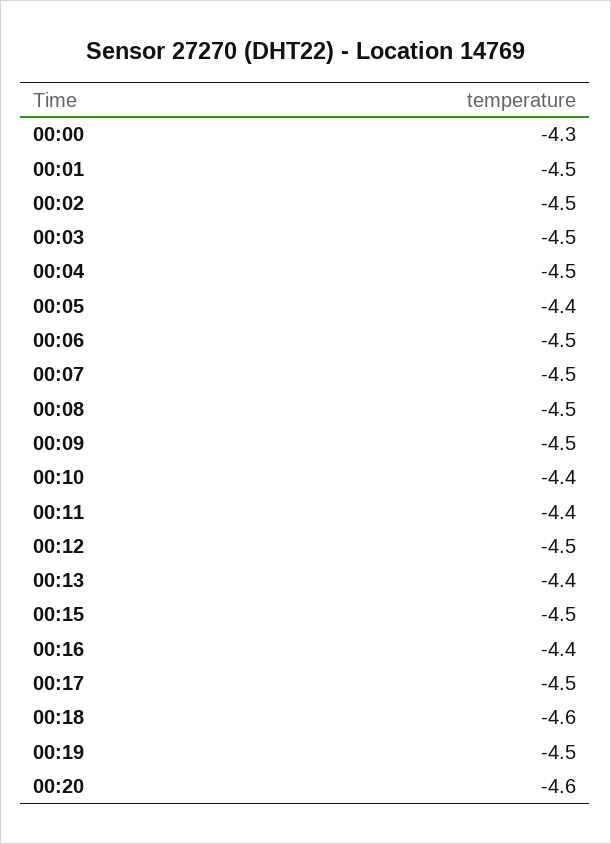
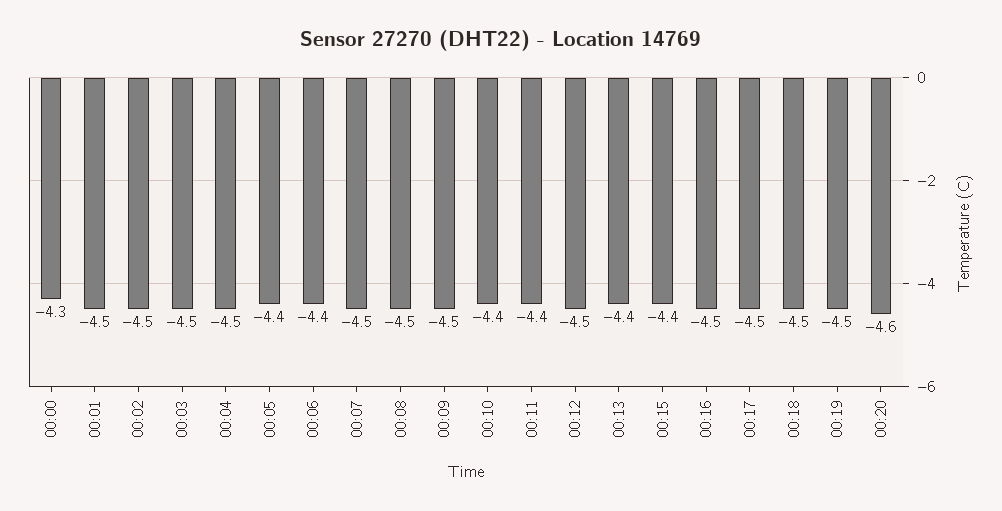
00:06: -4.5 -> -4.4
00:15: -4.5 -> -4.4
00:16: -4.4 -> -4.5
00:18: -4.6 -> -4.5

